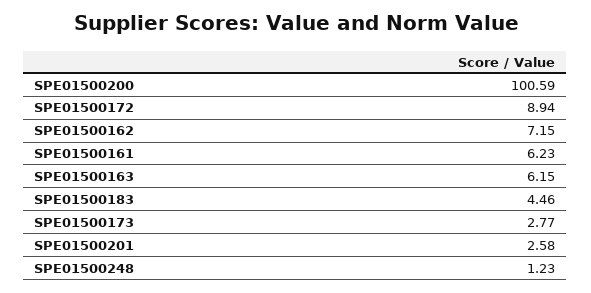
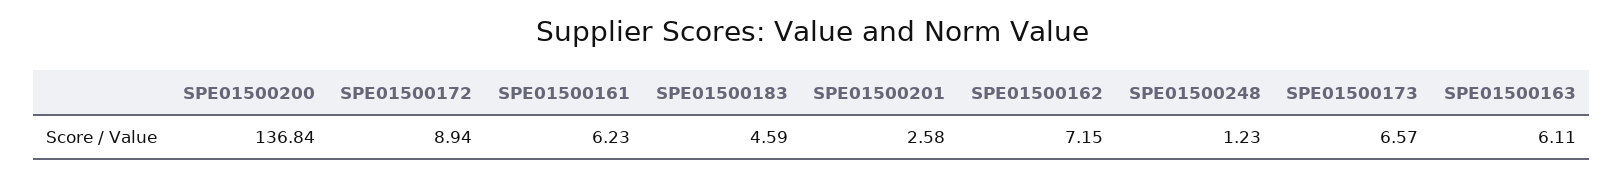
SPE01500200: 100.59 -> 136.84
SPE01500163: 6.15 -> 6.11
SPE01500183: 4.46 -> 4.59
SPE01500173: 2.77 -> 6.57

